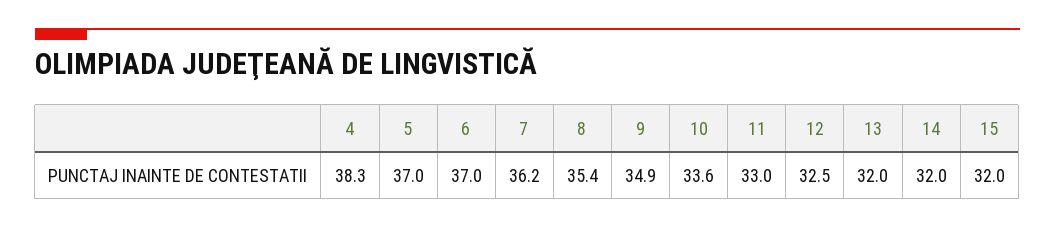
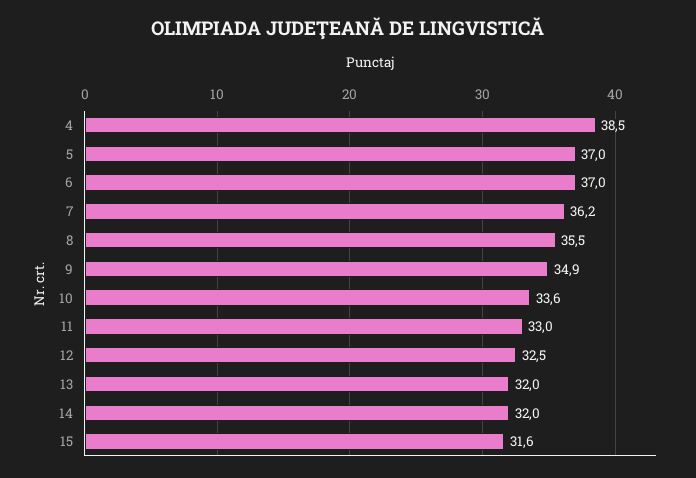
4: 38.3 -> 38.5
8: 35.4 -> 35.5
15: 32 -> 31.6

